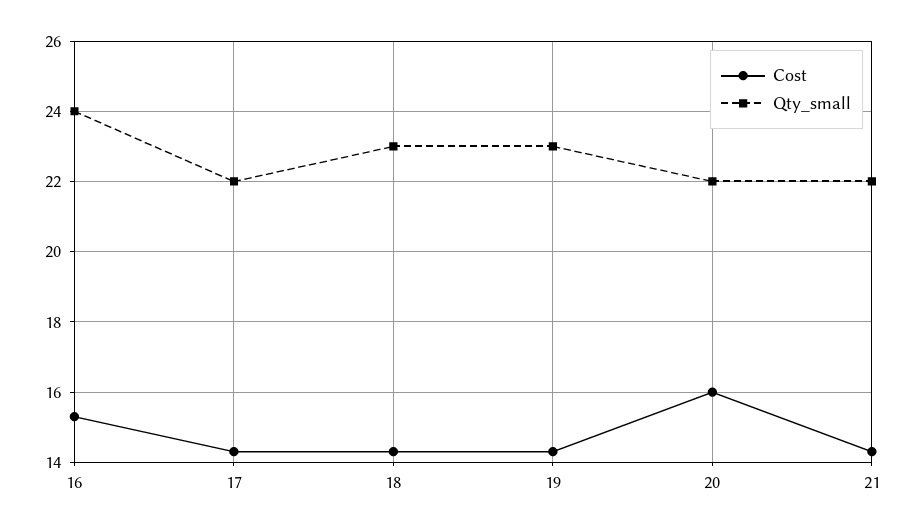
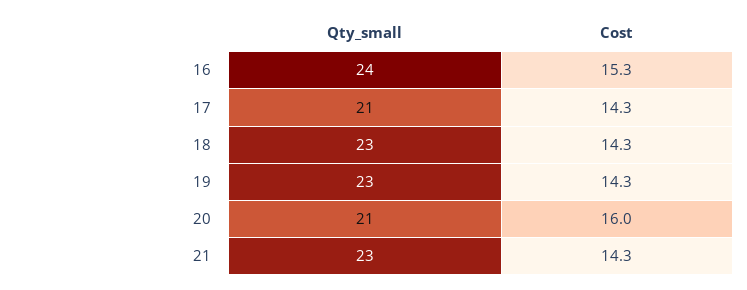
Qty_small, 17: 22 -> 21
Qty_small, 20: 22 -> 21
Qty_small, 21: 22 -> 23

